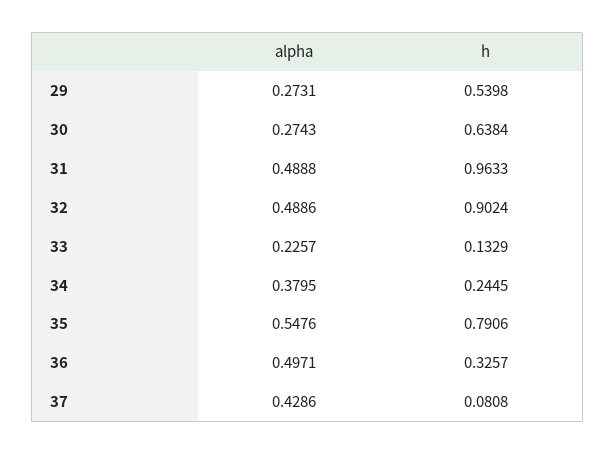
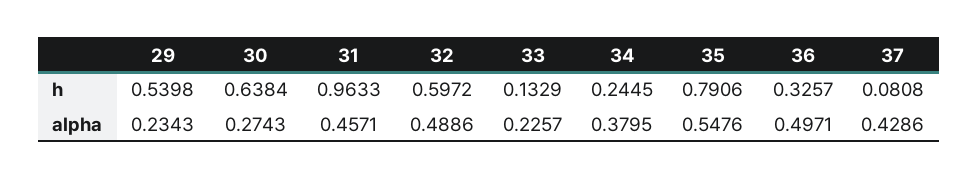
alpha, 29: 0.2731 -> 0.2343
alpha, 31: 0.4888 -> 0.4571
h, 32: 0.9024 -> 0.5972

